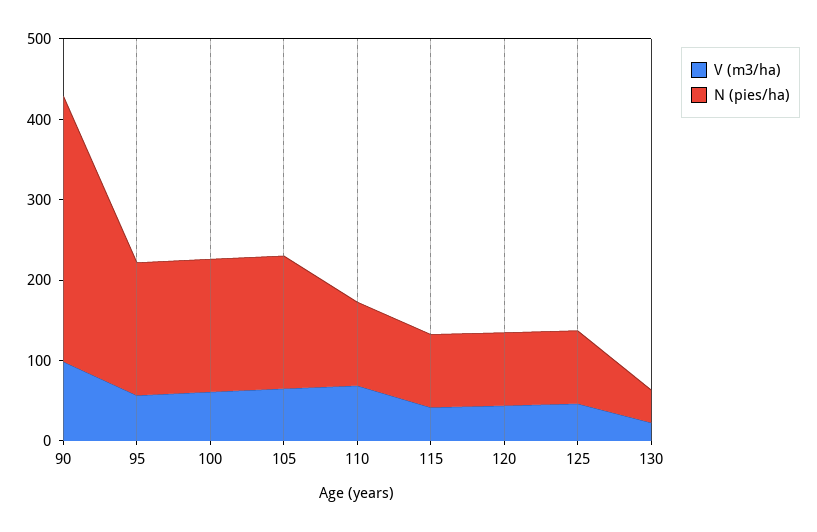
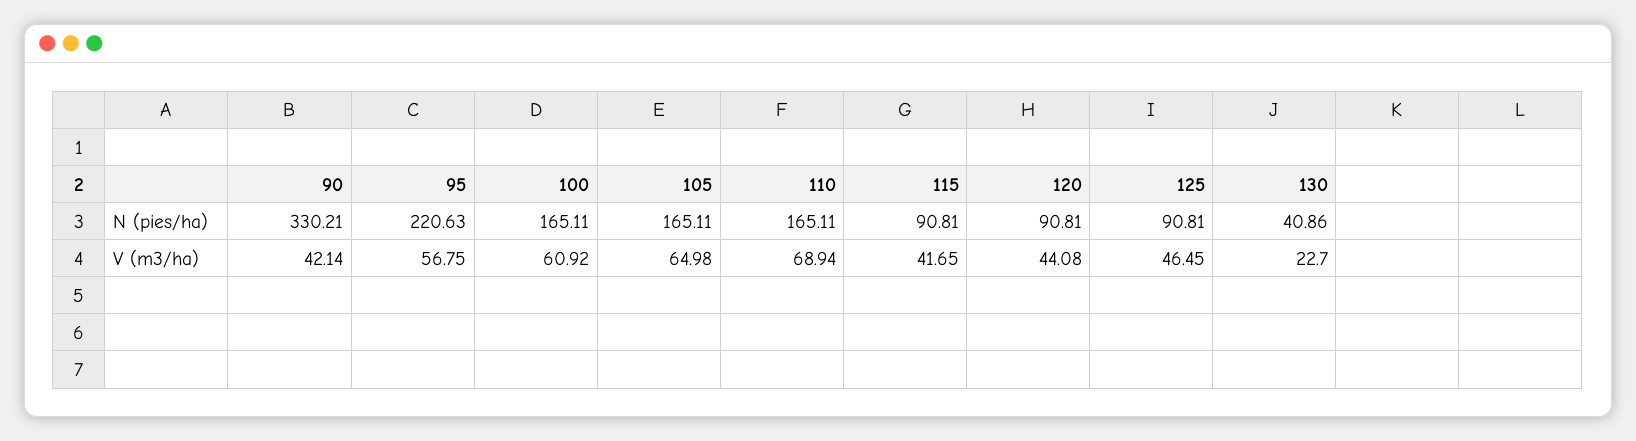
V (m3/ha), 90: 100 -> 42.14
N (pies/ha), 95: 160 -> 220.63
N (pies/ha), 110: 100 -> 165.11

